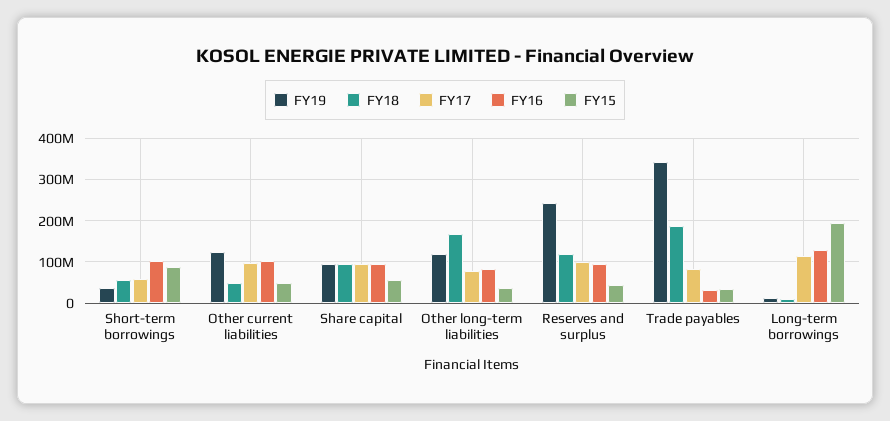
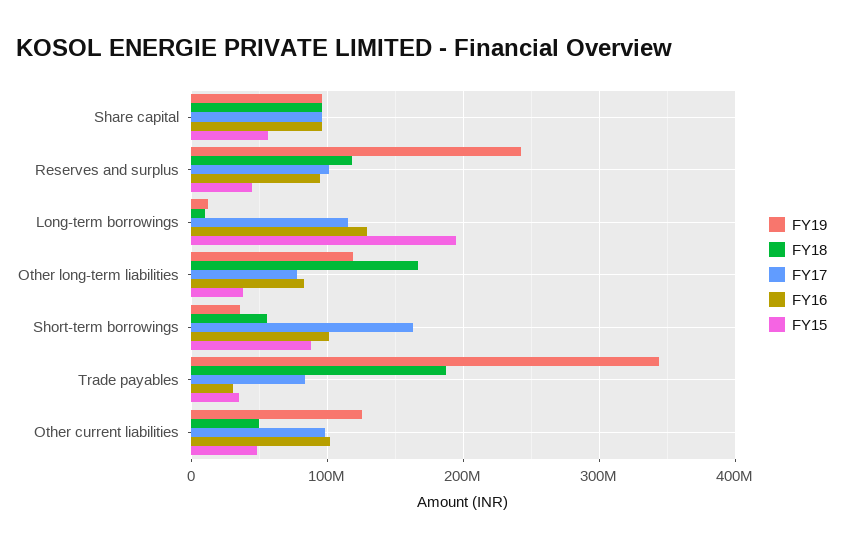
FY17, Short-term borrowings: 60000000 -> 160000000

